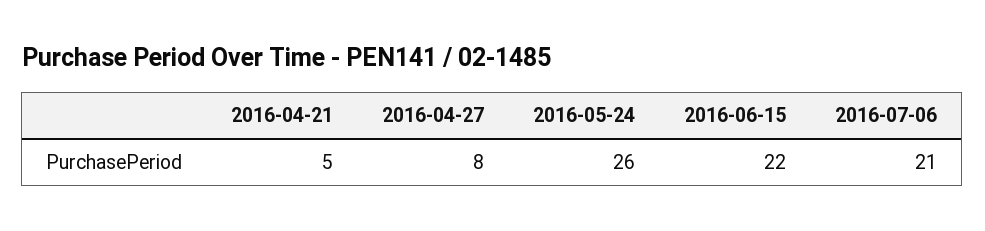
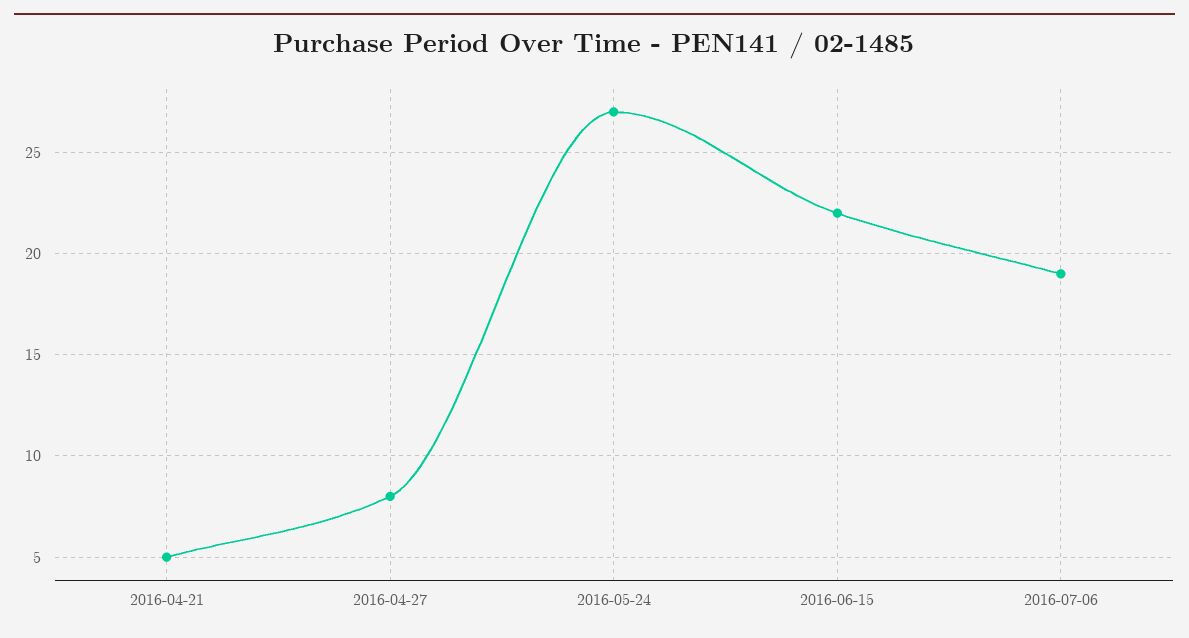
2016-05-24: 26 -> 27
2016-07-06: 21 -> 19

